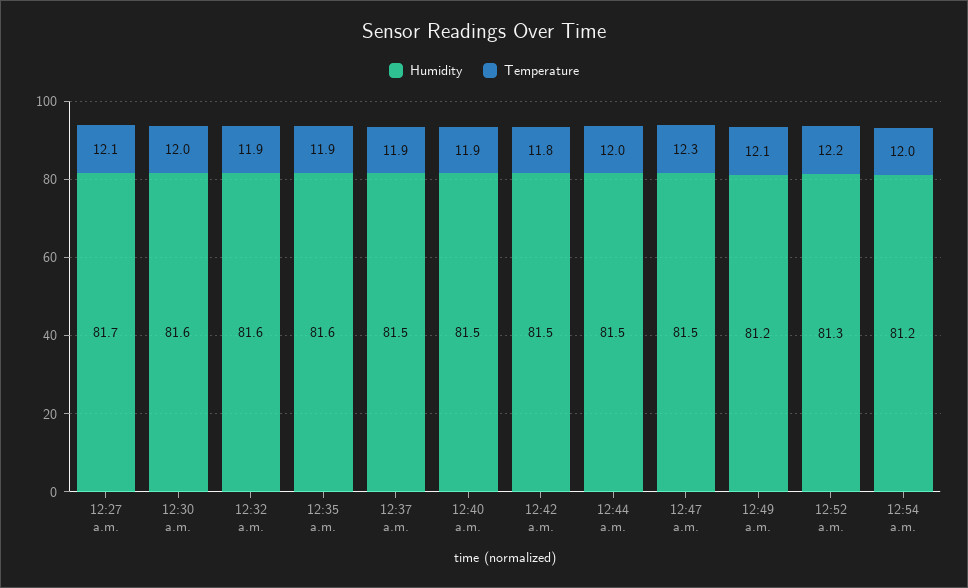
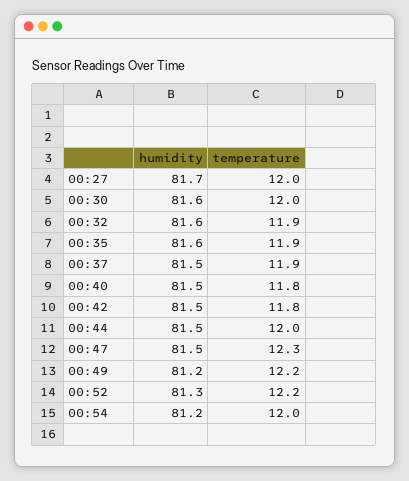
Temperature, 12:27 a.m.: 12.1 -> 12
Temperature, 12:40 a.m.: 11.9 -> 11.8
Temperature, 12:49 a.m.: 12.1 -> 12.2

